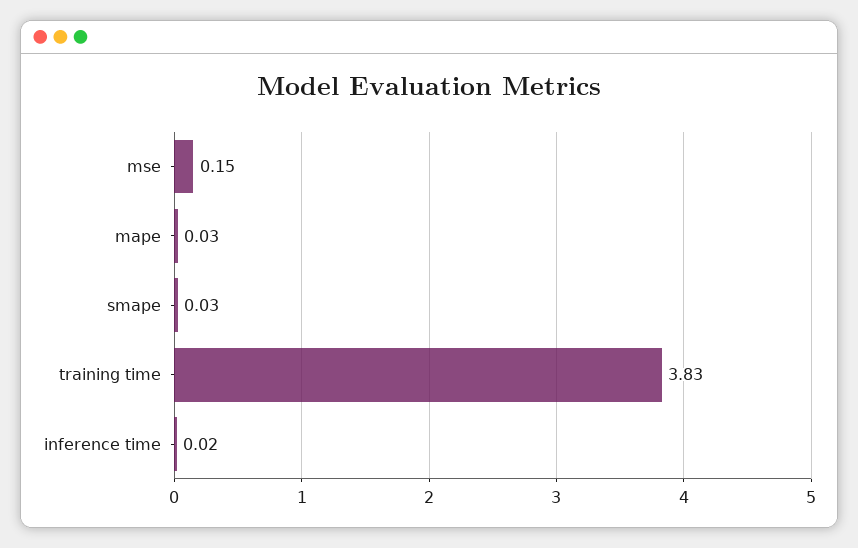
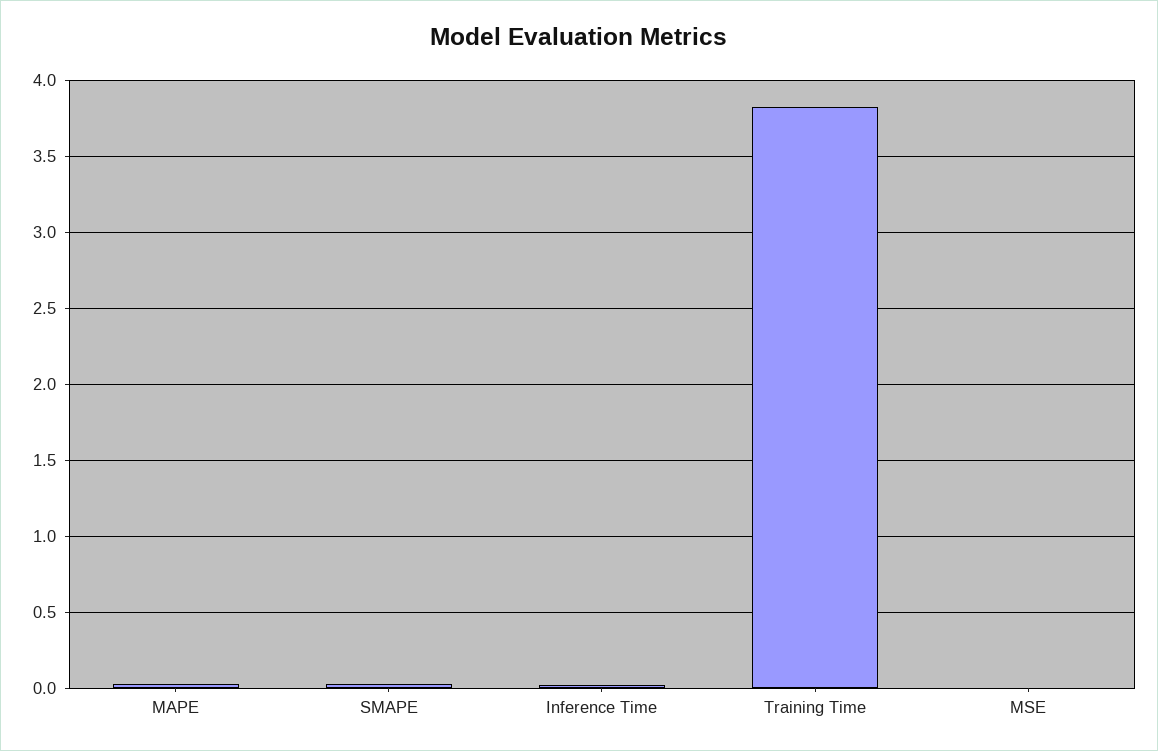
mse: 0.15 -> 0

